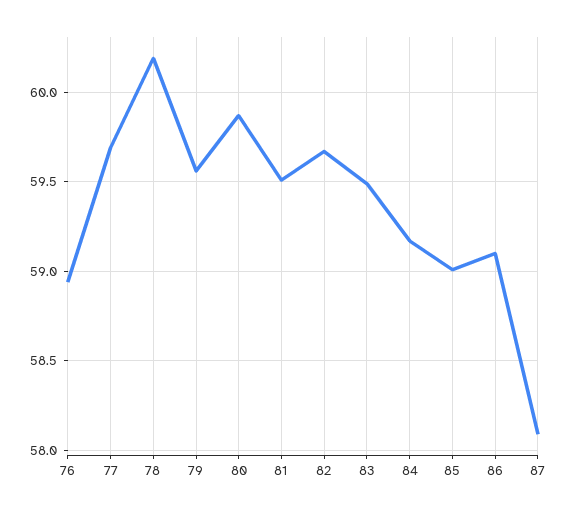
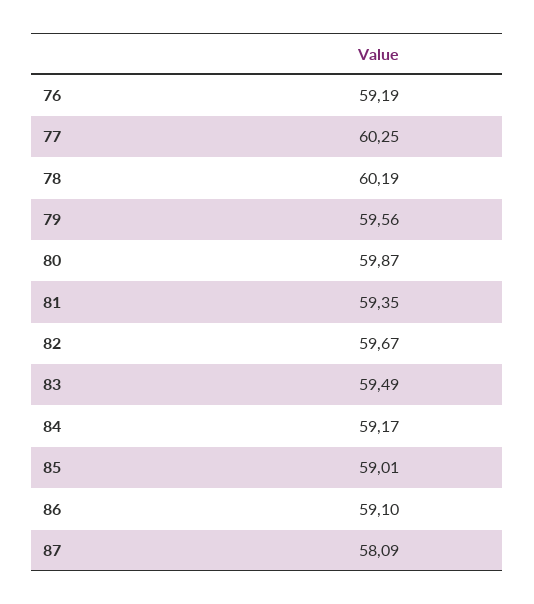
76: 58.95 -> 59.19
77: 59.7 -> 60.25
81: 59.5 -> 59.35

